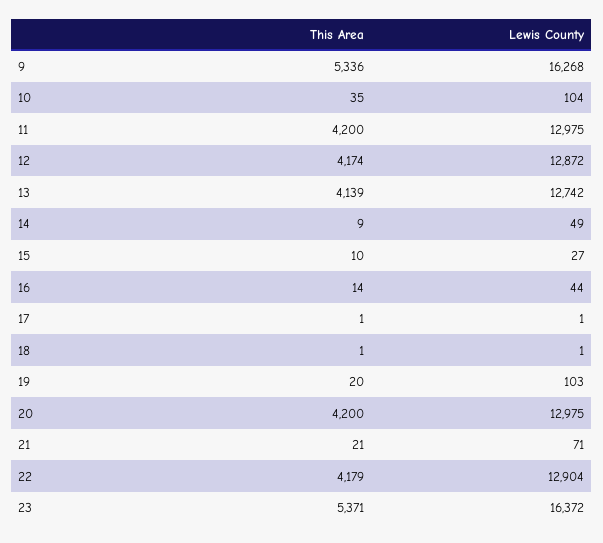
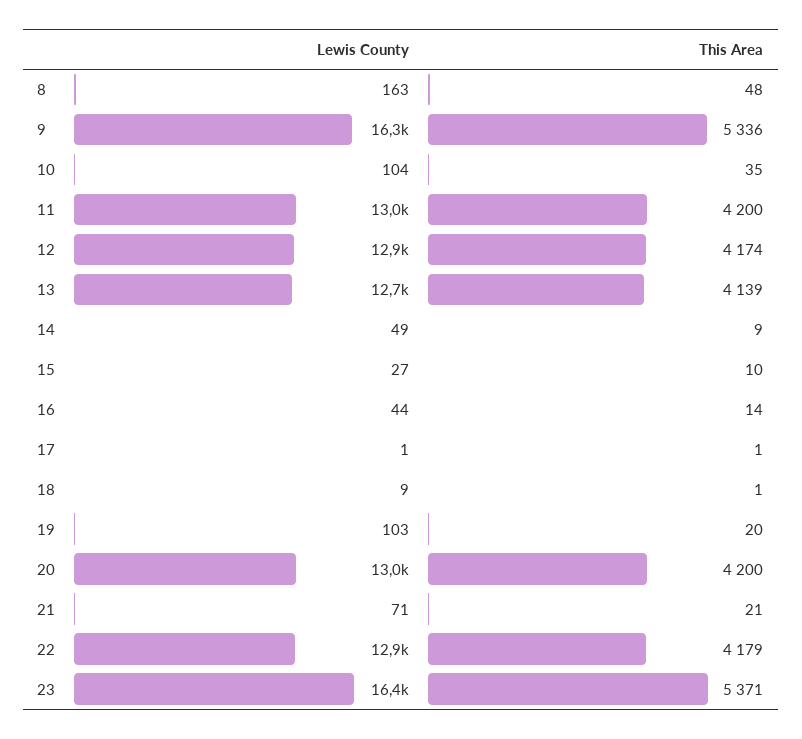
Lewis County, 18: 1 -> 9
Lewis County, 8: none -> 163
This Area, 8: none -> 48

